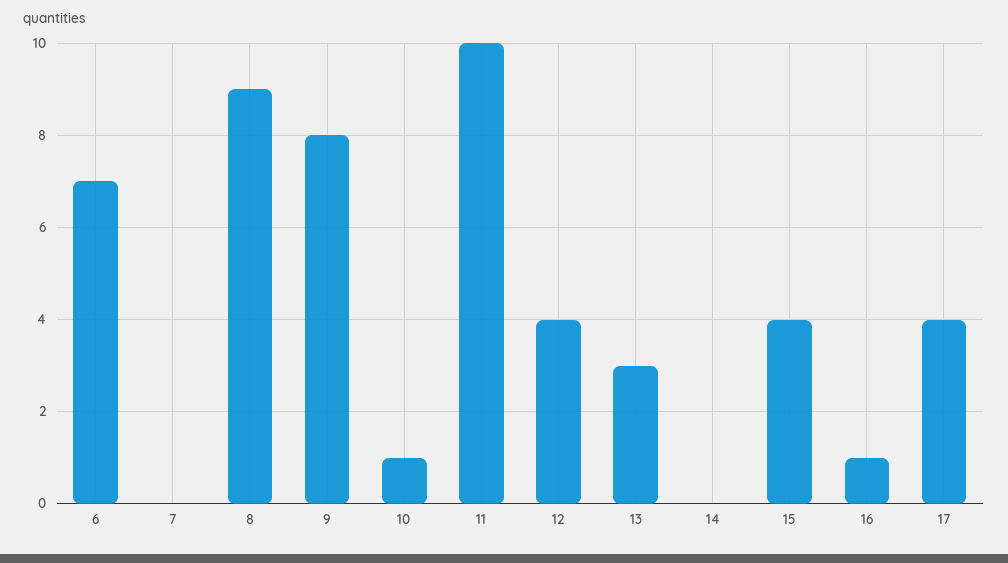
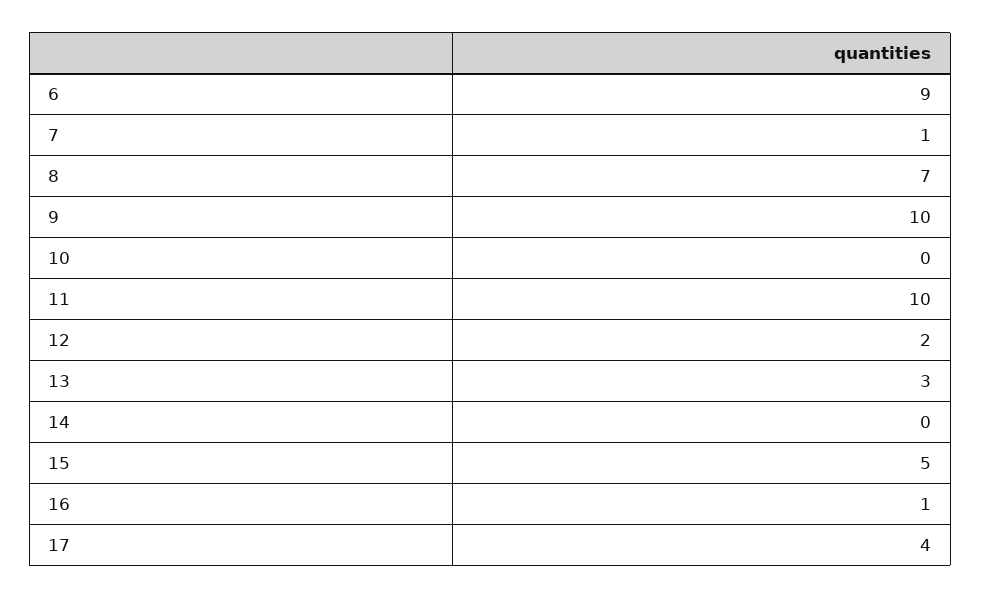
6: 7 -> 9
7: 0 -> 1
8: 9 -> 7
9: 8 -> 10
10: 1 -> 0
12: 4 -> 2
15: 4 -> 5

